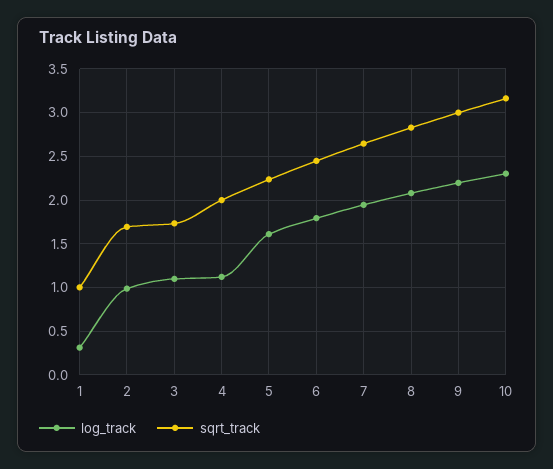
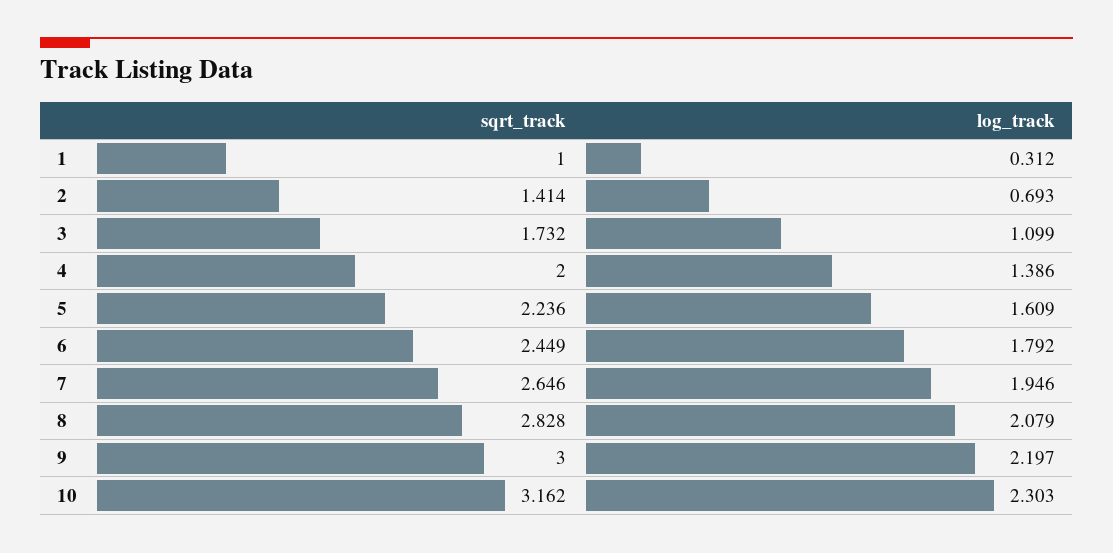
log_track, 2: 1 -> 0.693
sqrt_track, 2: 1.7 -> 1.414
log_track, 4: 1.1 -> 1.386

